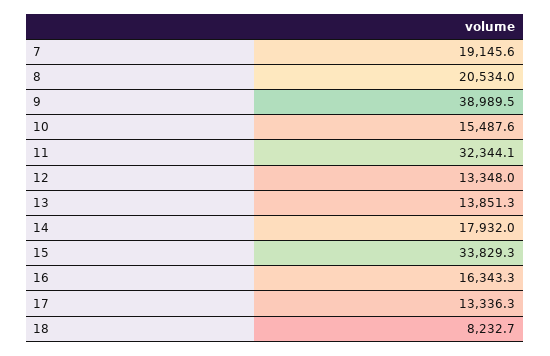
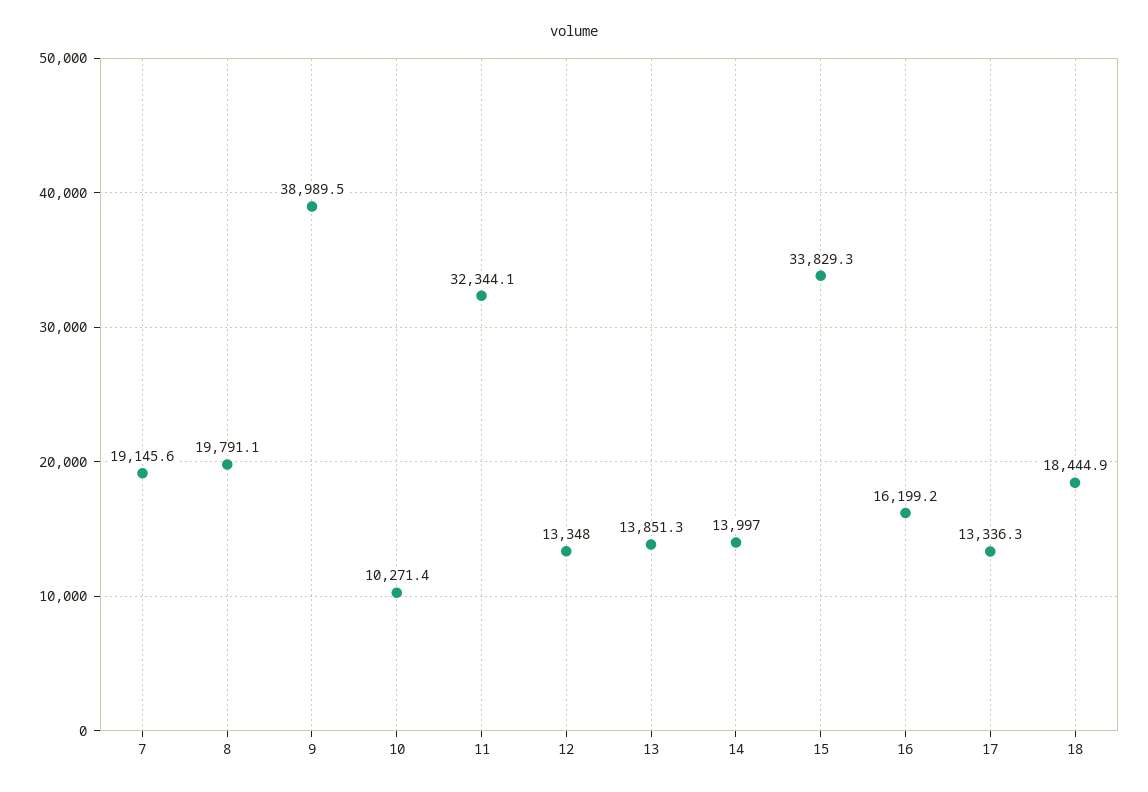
8: 20534 -> 19791.1
10: 15487.6 -> 10271.4
14: 17932 -> 13997
16: 16343.3 -> 16199.2
18: 8232.7 -> 18444.9

